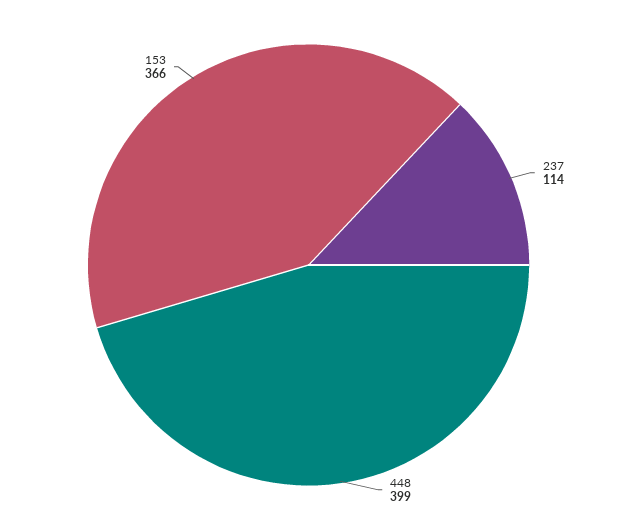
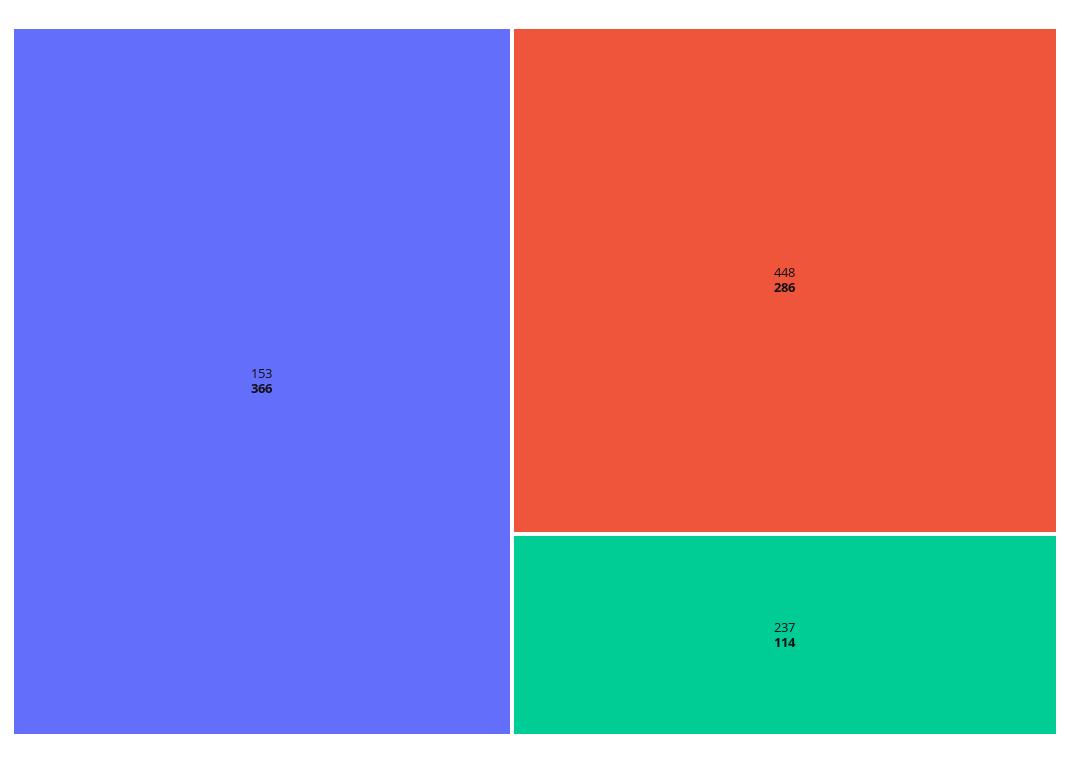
448: 399 -> 286

